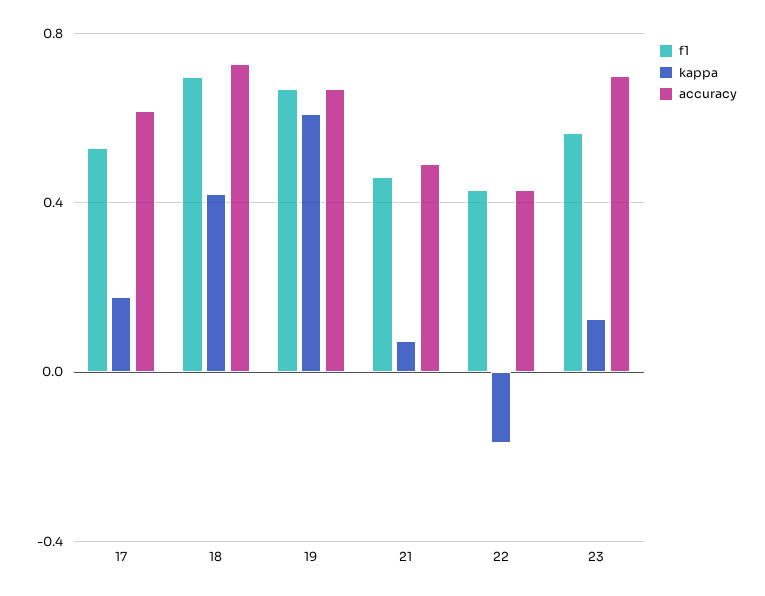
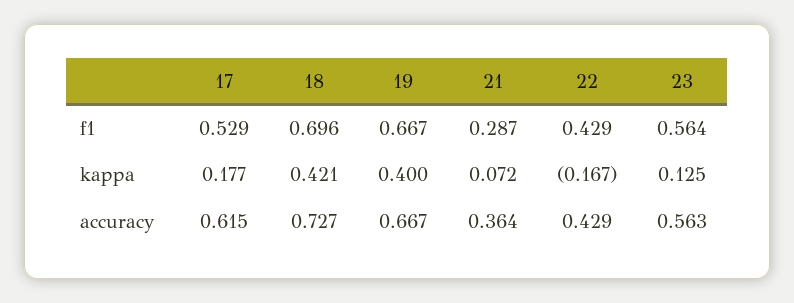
kappa, 19: 0.6 -> 0.4
f1, 21: 0.45 -> 0.287
accuracy, 21: 0.5 -> 0.364
accuracy, 23: 0.7 -> 0.563

